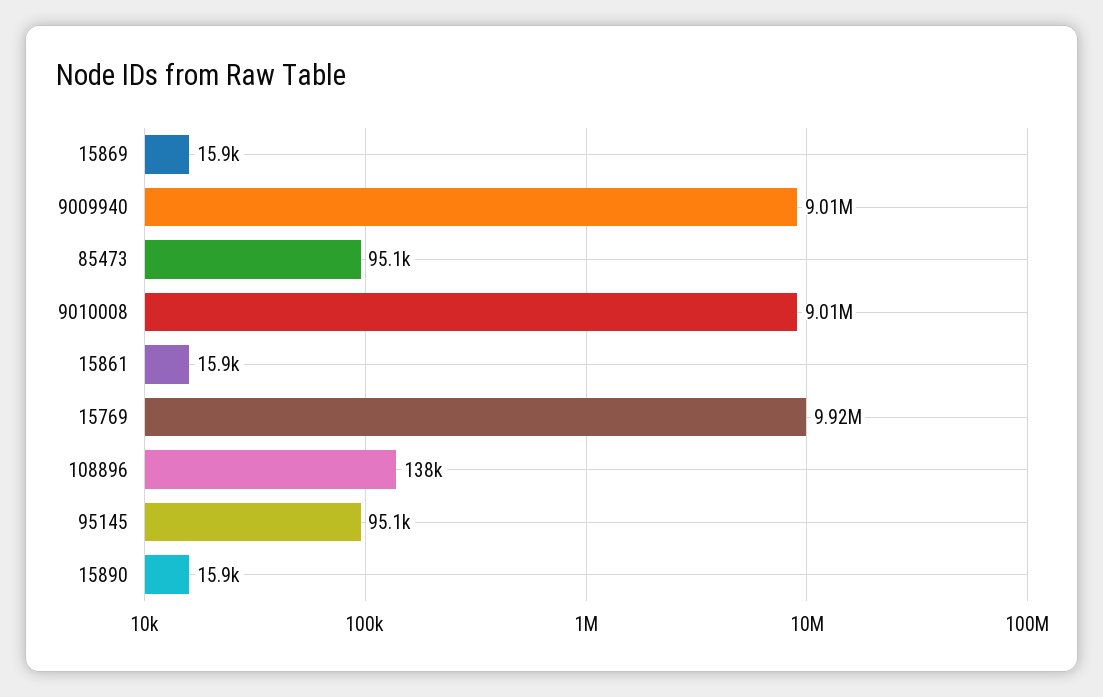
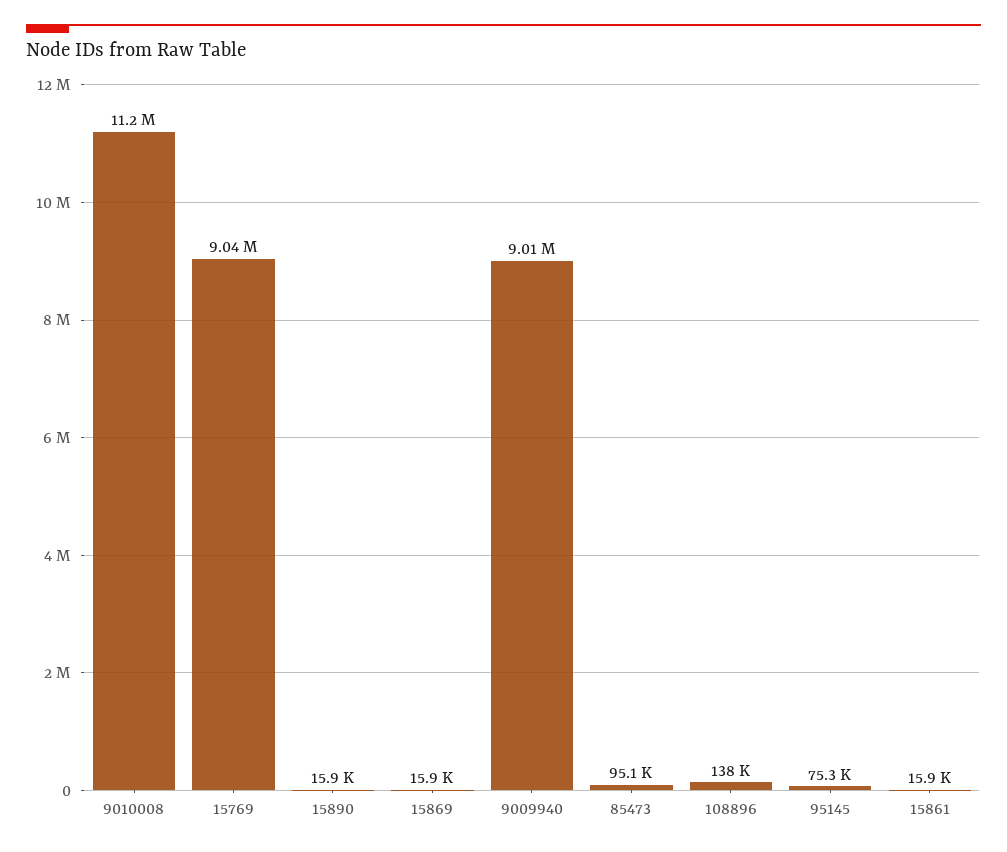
9010008: 9010000 -> 11200000
15769: 9920000 -> 9040000
95145: 95100 -> 75300

